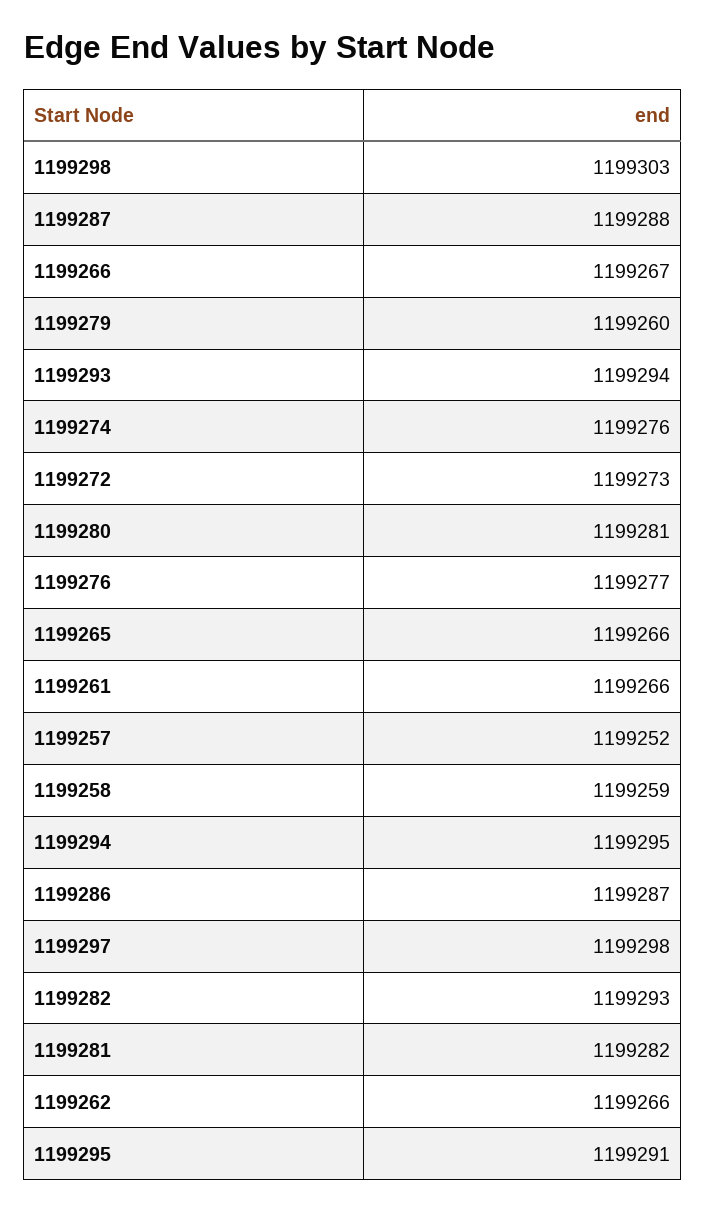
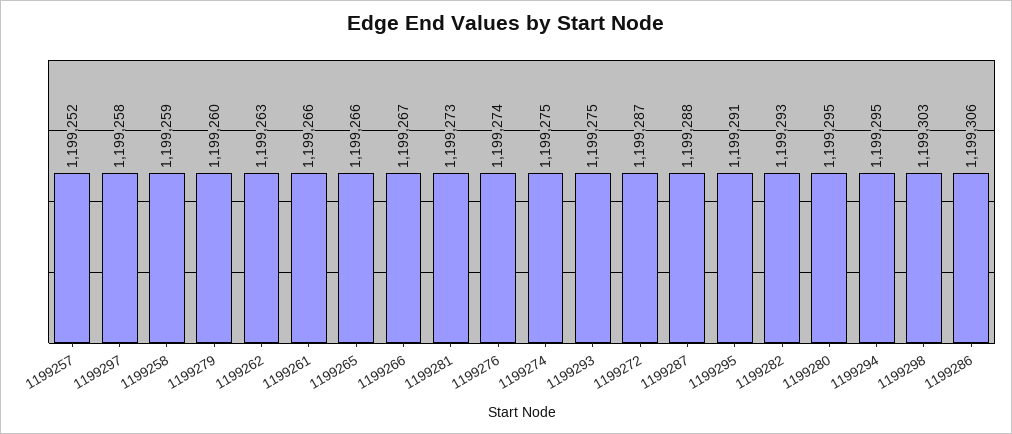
1199293: 1199294 -> 1199275
1199274: 1199276 -> 1199275
1199272: 1199273 -> 1199287
1199280: 1199281 -> 1199295
1199276: 1199277 -> 1199274
1199286: 1199287 -> 1199306
1199297: 1199298 -> 1199258
1199281: 1199282 -> 1199273
1199262: 1199266 -> 1199263

